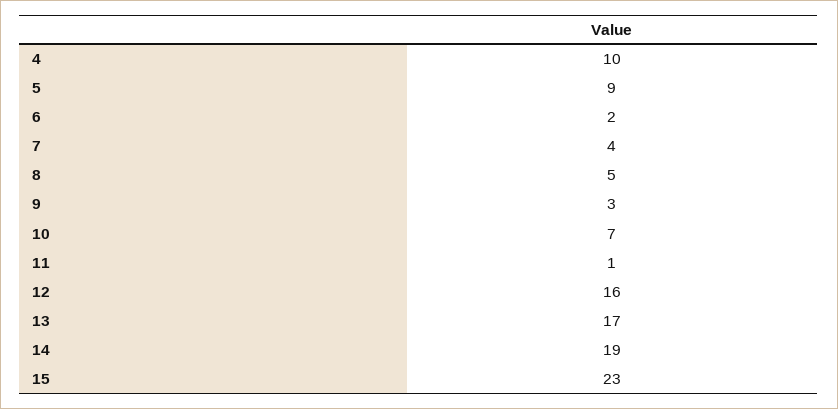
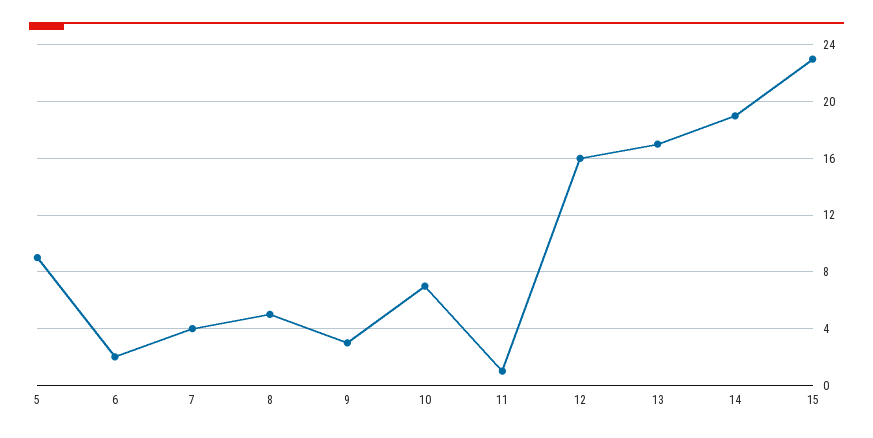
4: 10 -> none

